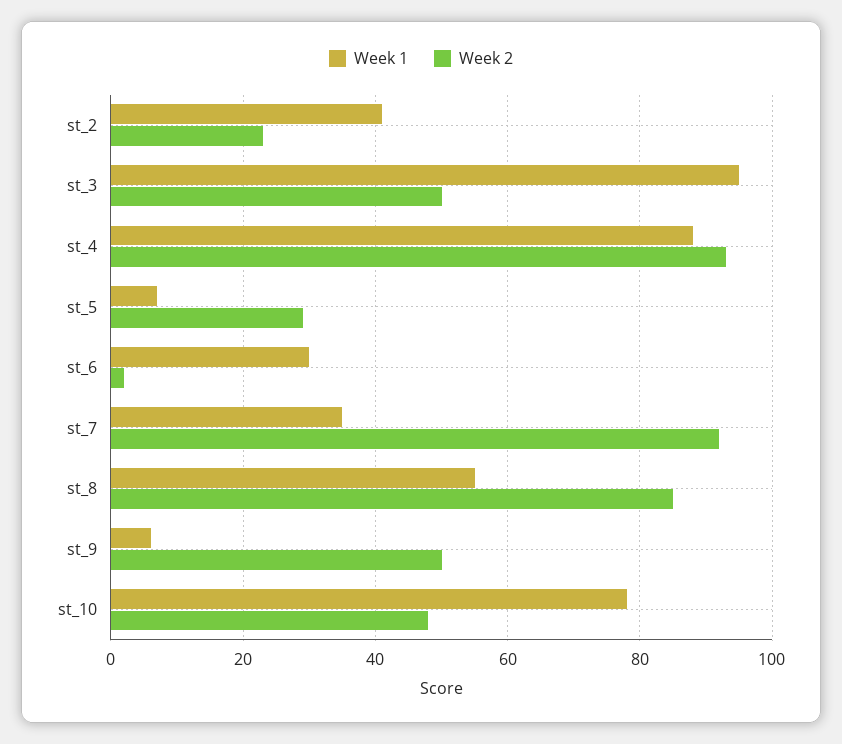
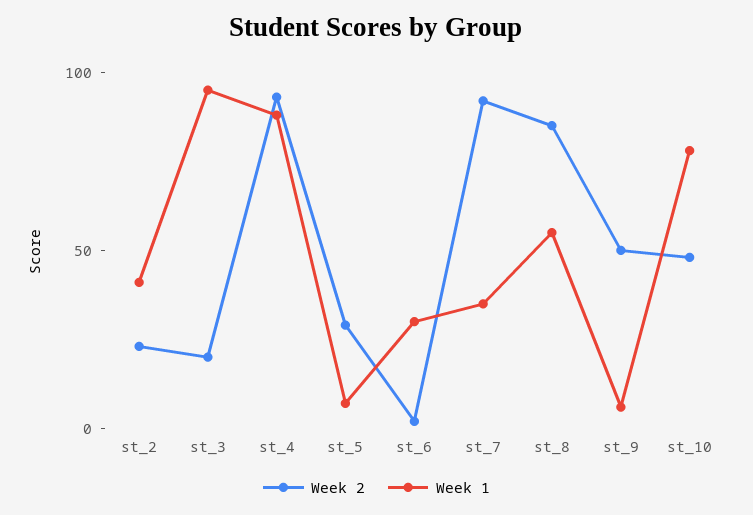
Week 2, st_3: 50 -> 20

